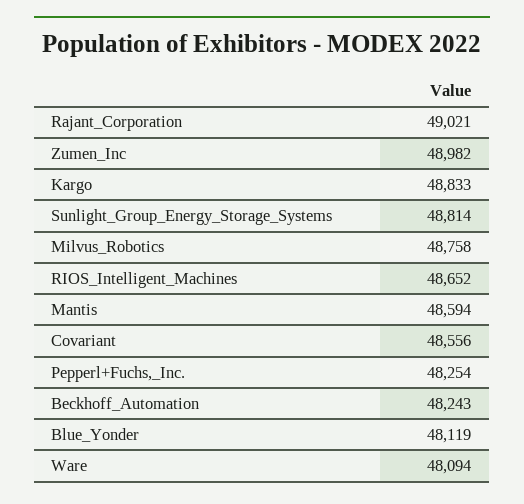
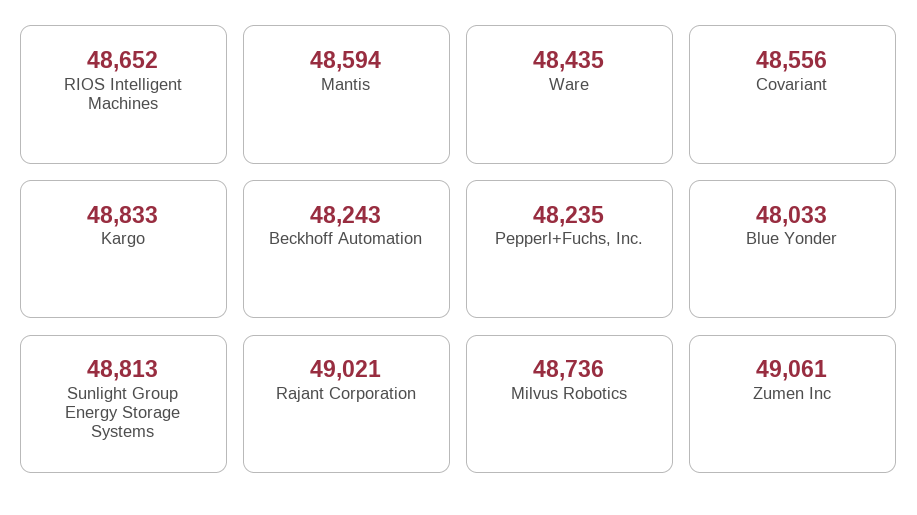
Zumen_Inc: 48982 -> 49061
Sunlight_Group_Energy_Storage_Systems: 48814 -> 48813
Milvus_Robotics: 48758 -> 48736
Pepperl+Fuchs,_Inc.: 48254 -> 48235
Blue_Yonder: 48119 -> 48033
Ware: 48094 -> 48435

